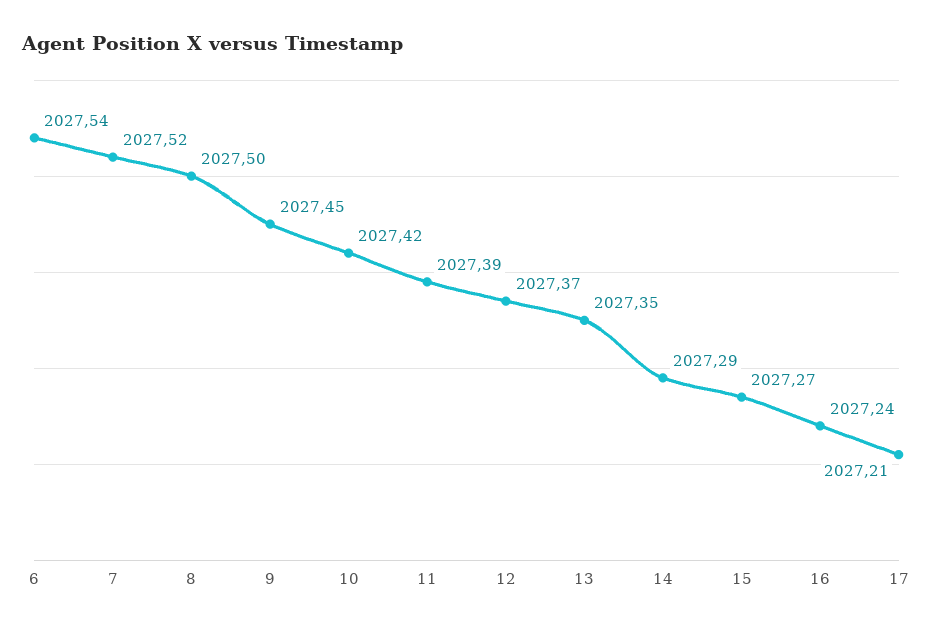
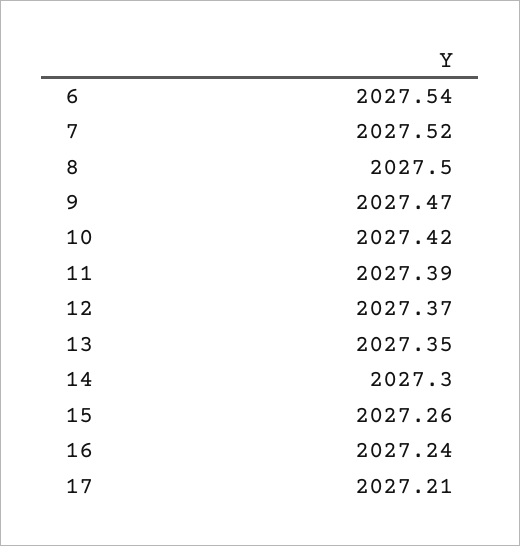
9: 2027.45 -> 2027.47
14: 2027.29 -> 2027.3
15: 2027.27 -> 2027.26

